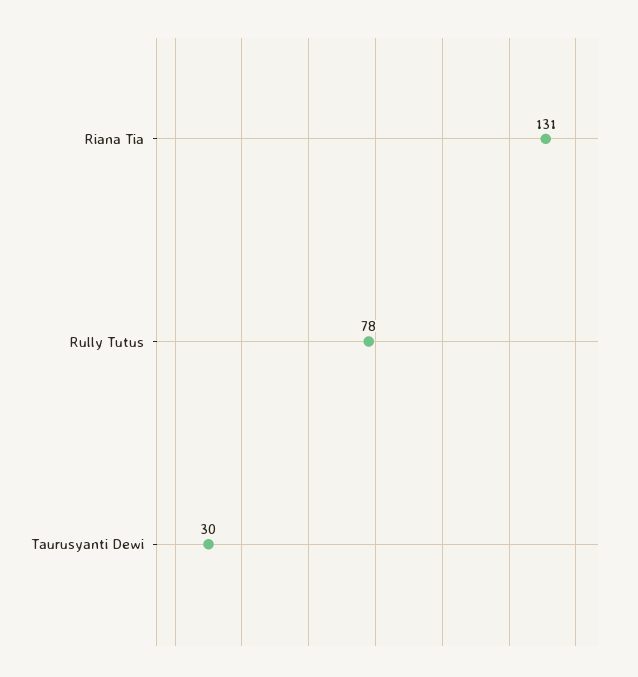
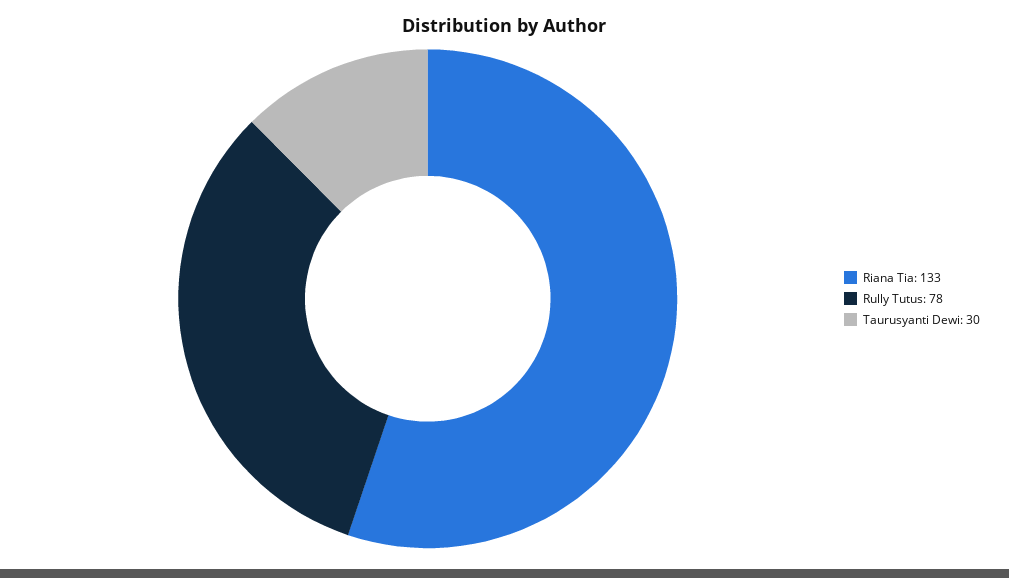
Riana Tia: 131 -> 133

